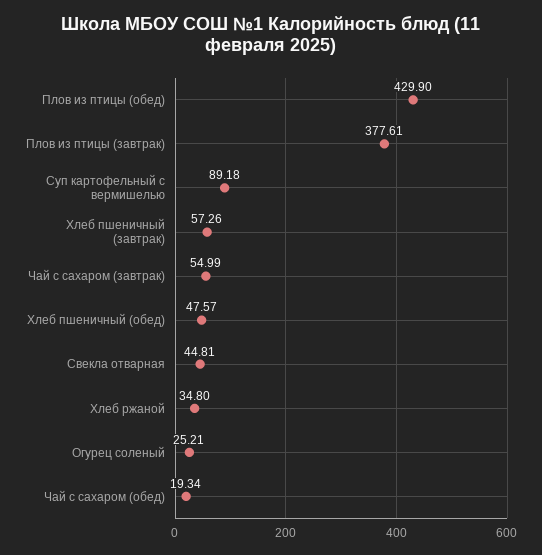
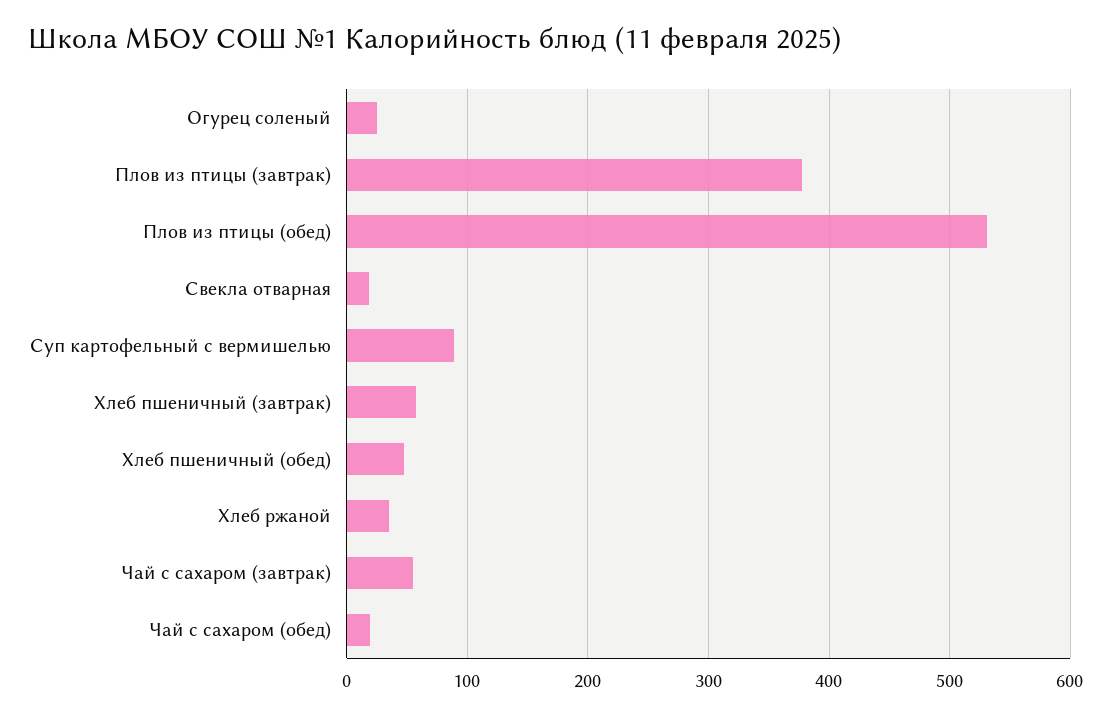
Плов из птицы (обед): 429.9 -> 530
Свекла отварная: 44.81 -> 20

